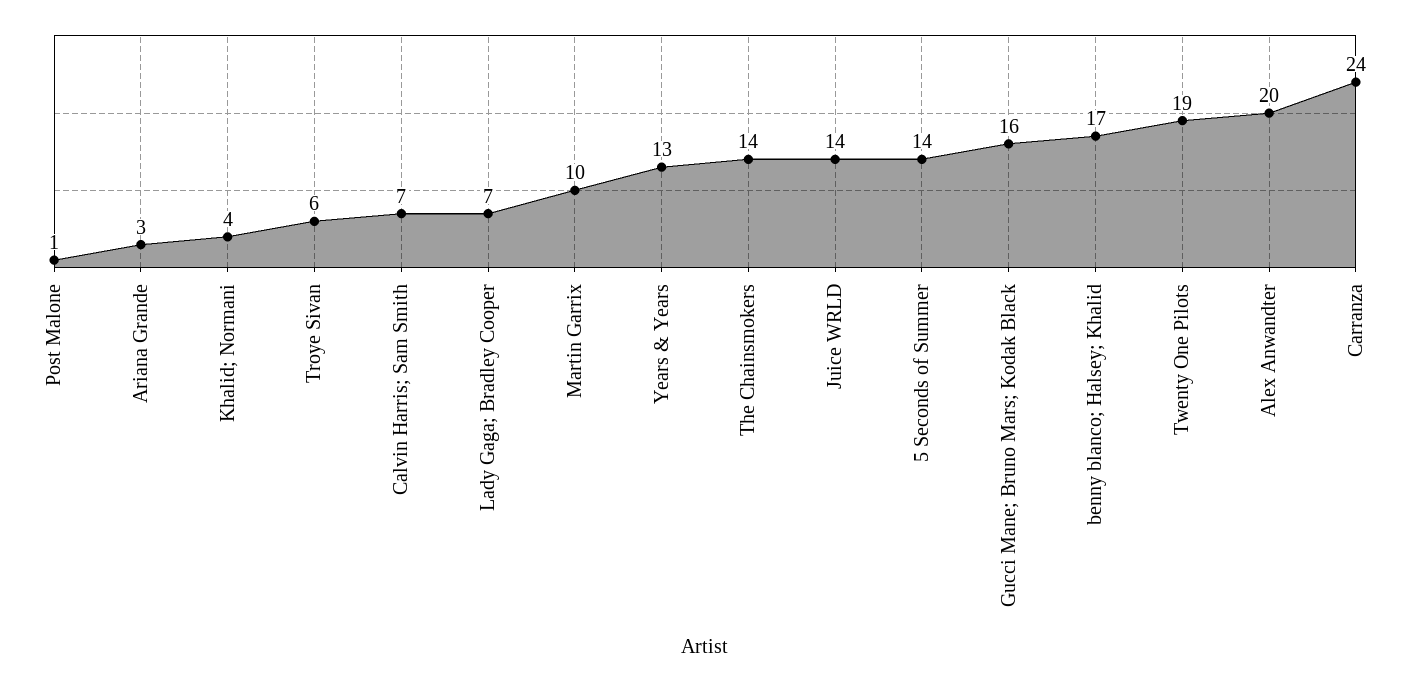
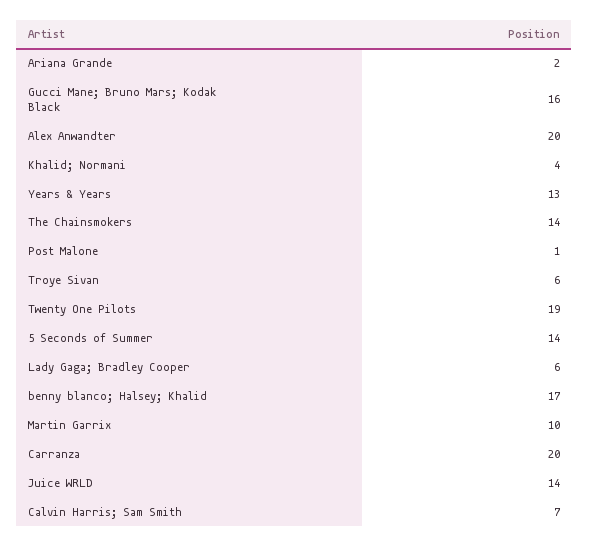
Ariana Grande: 3 -> 2
Lady Gaga; Bradley Cooper: 7 -> 6
Carranza: 24 -> 20

